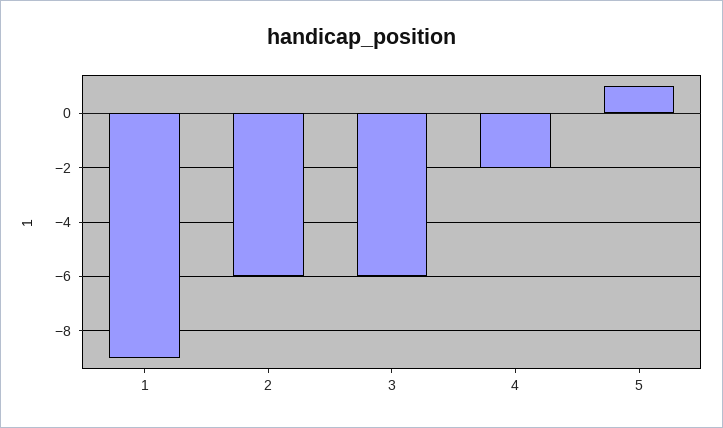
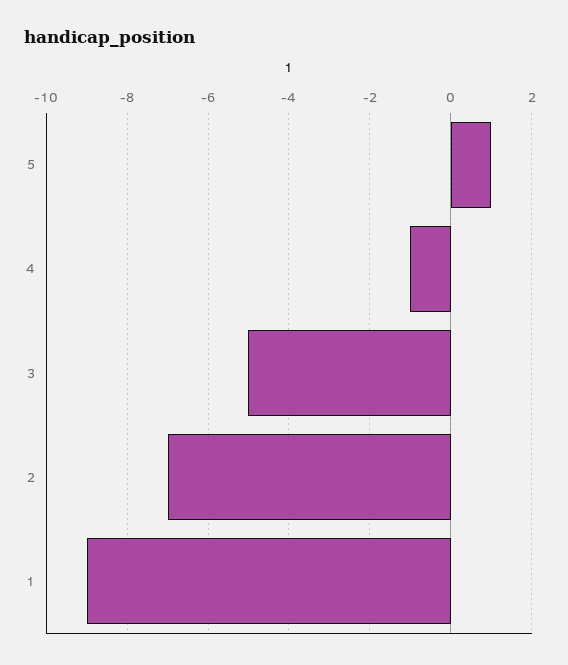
2: -6 -> -7
3: -6 -> -5
4: -2 -> -1

